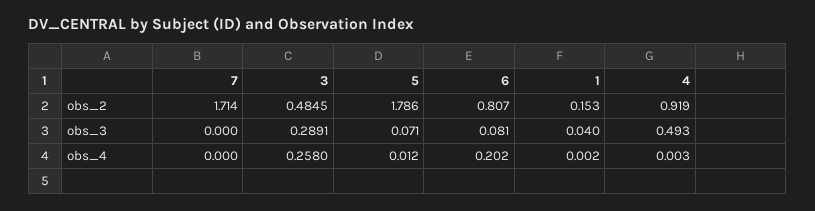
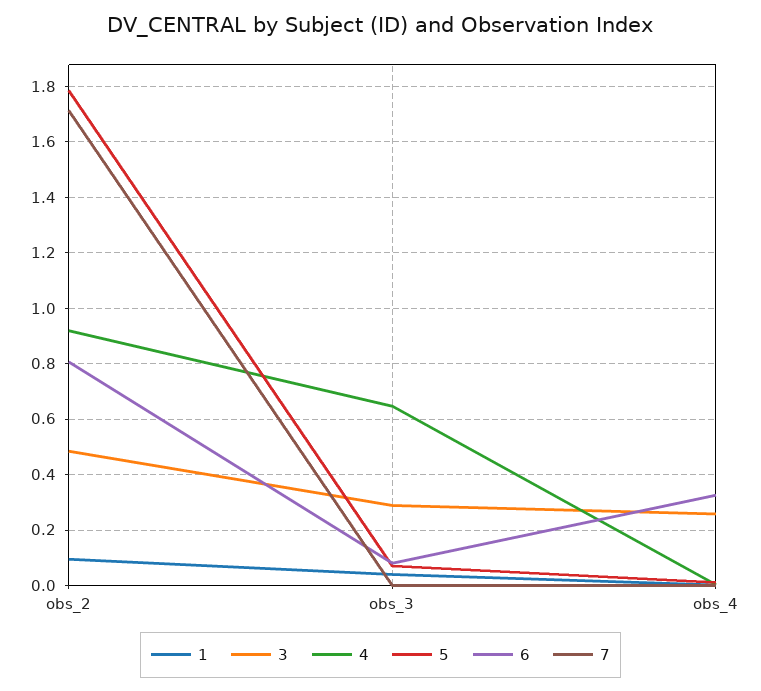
1, obs_2: 0.153 -> 0.1
4, obs_3: 0.493 -> 0.65
6, obs_4: 0.202 -> 0.325

